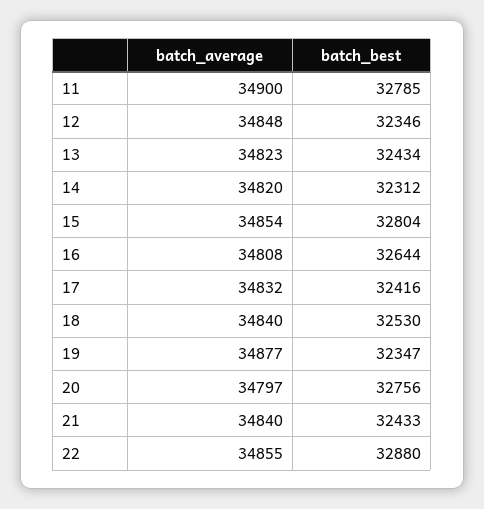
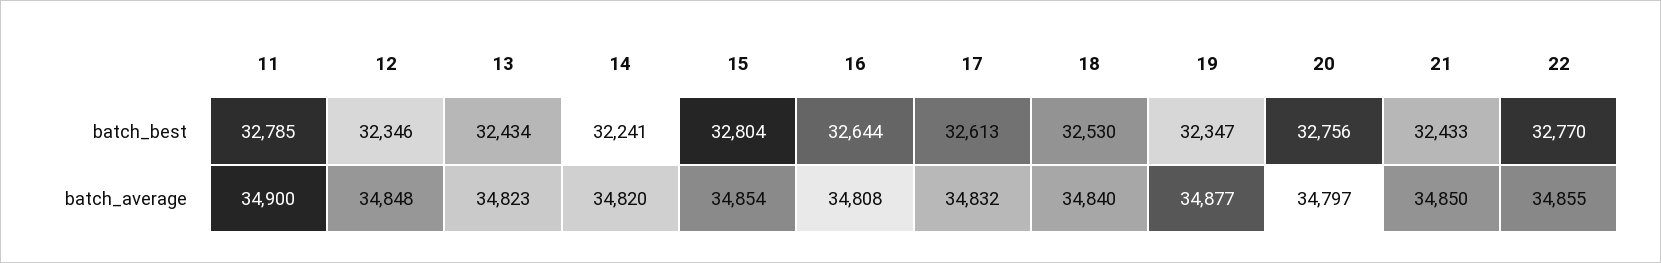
batch_best, 14: 32312 -> 32241
batch_best, 17: 32416 -> 32613
batch_average, 21: 34840 -> 34850
batch_best, 22: 32880 -> 32770

